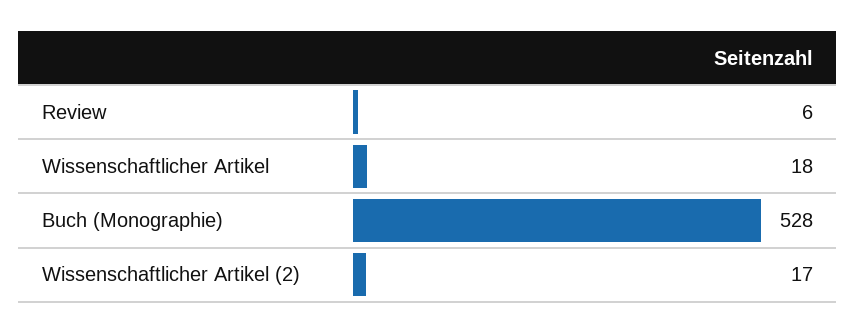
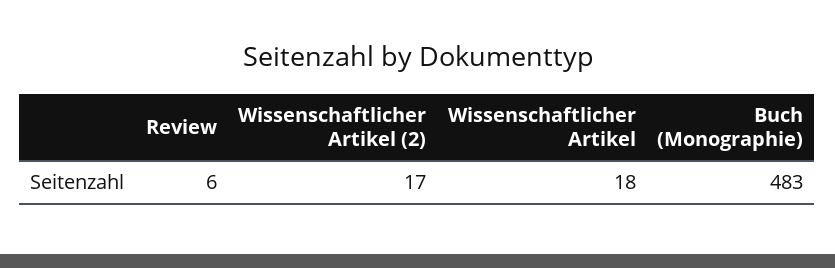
Buch (Monographie): 528 -> 483

